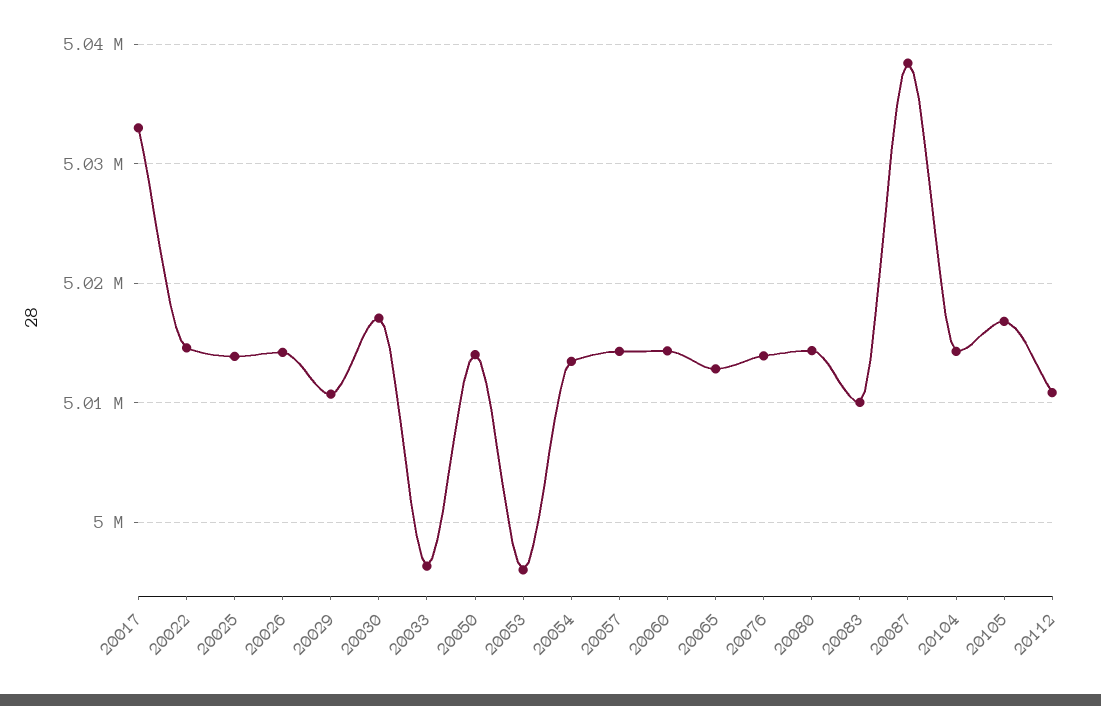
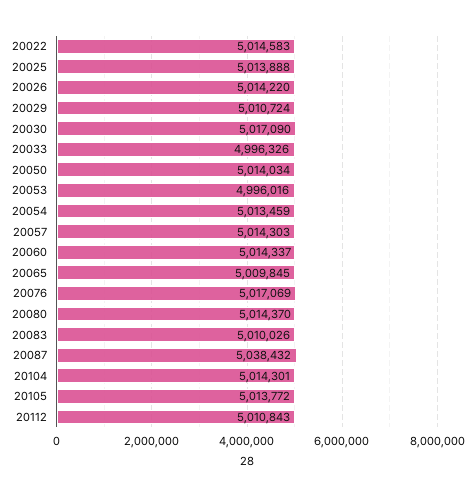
20017: 5033000 -> none
20065: 5013000 -> 5009845
20076: 5014000 -> 5017069
20105: 5017000 -> 5013772

